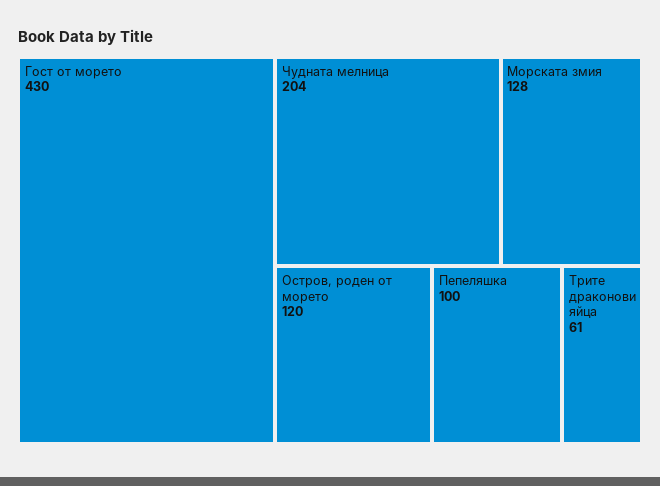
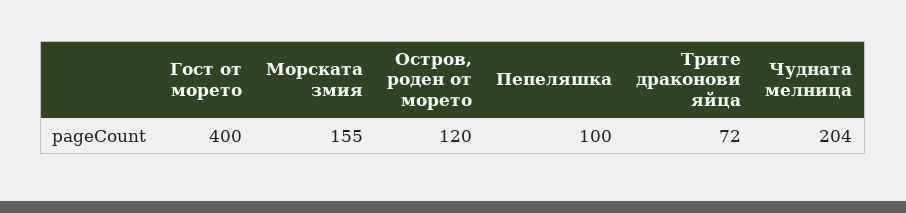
Гост от морето: 430 -> 400
Морската змия: 128 -> 155
Трите драконови яйца: 61 -> 72

